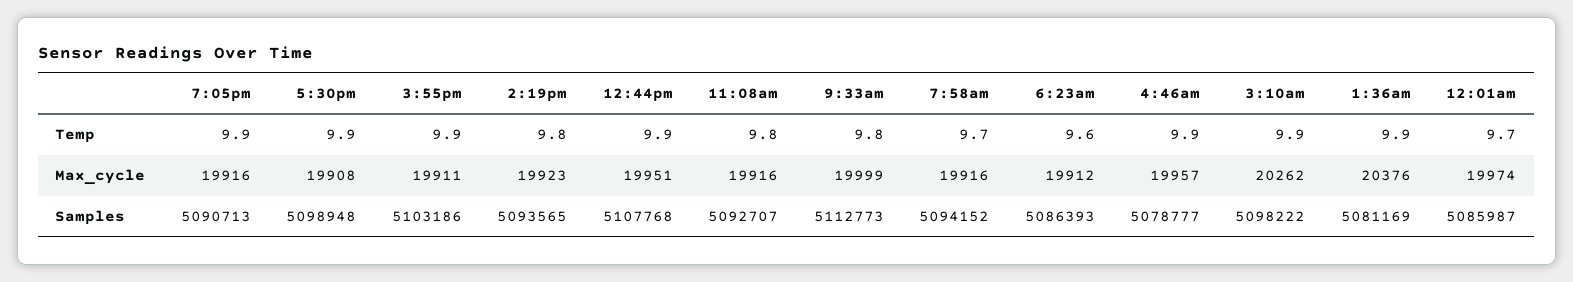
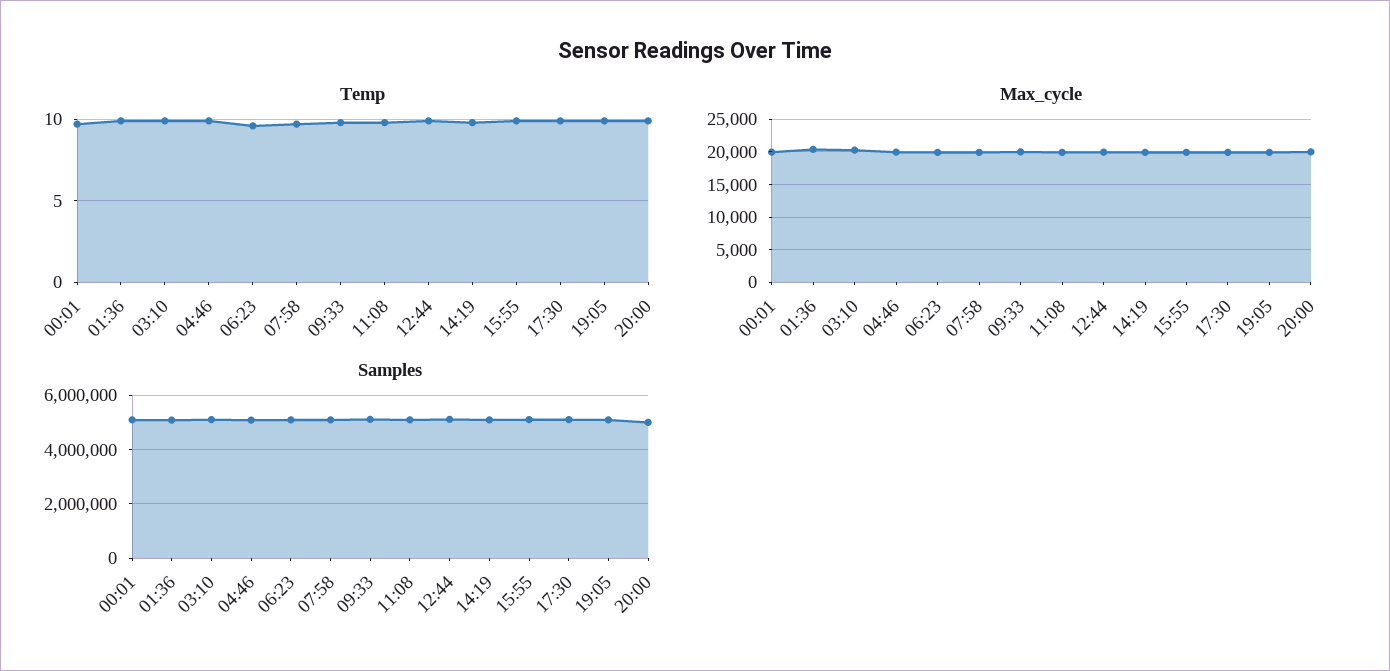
Temp, 20:00: none -> 10
Max_cycle, 20:00: none -> 20000
Samples, 20:00: none -> 5000000

